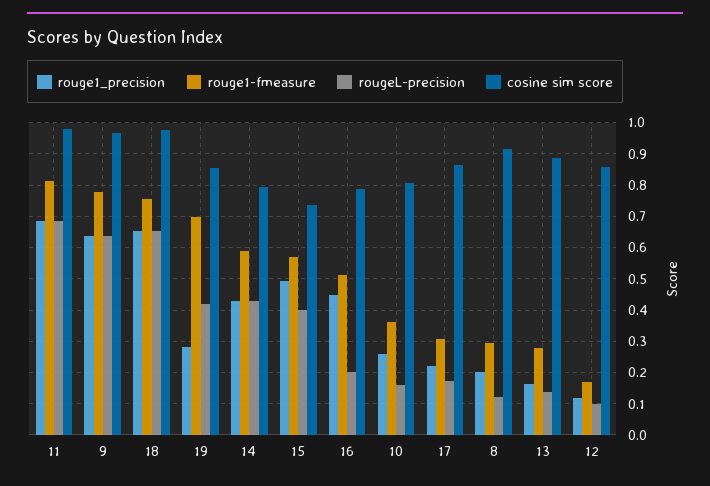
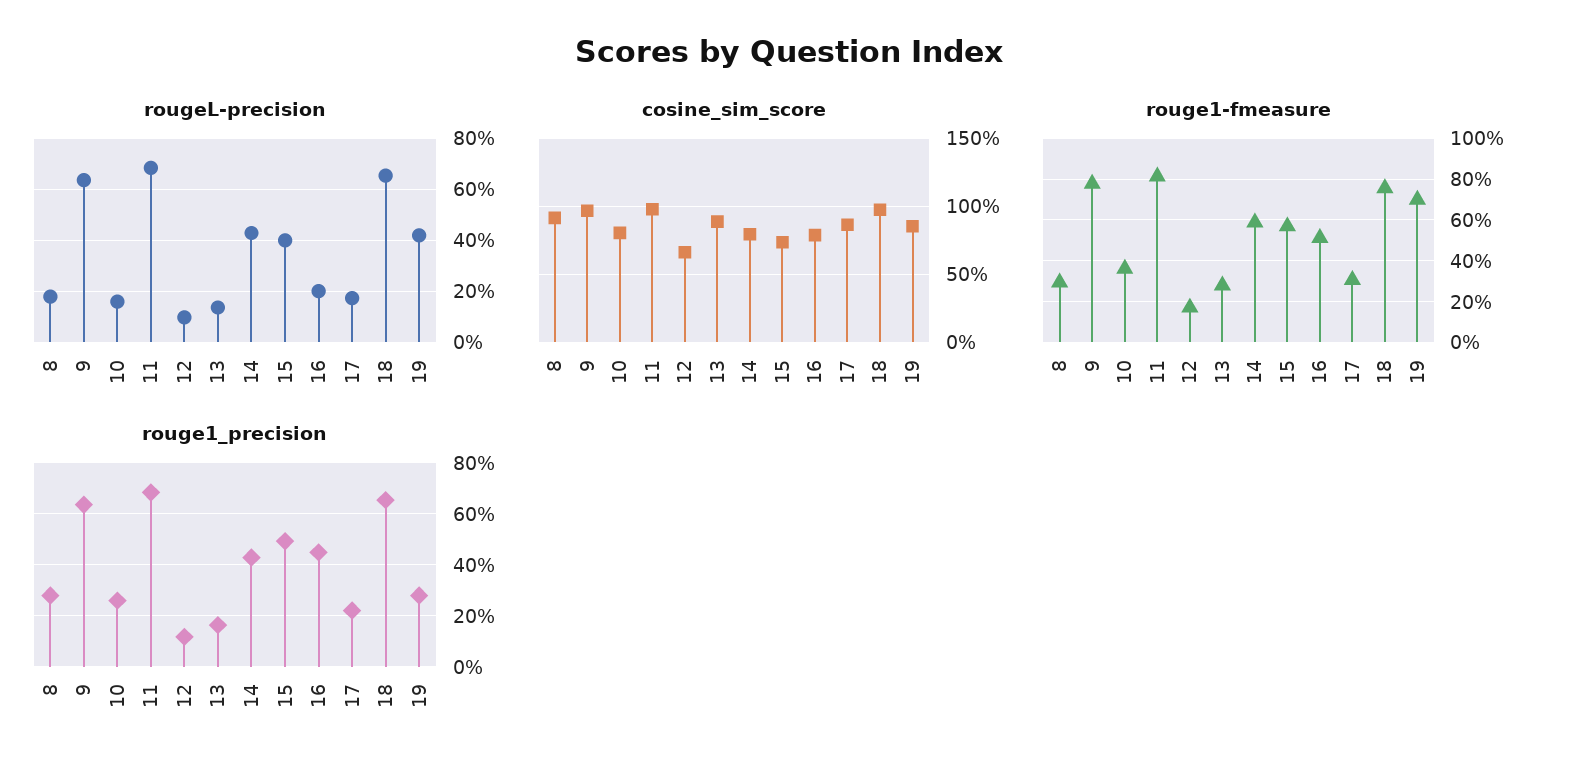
rouge1_precision, 8: 0.2 -> 0.275
rougeL-precision, 8: 0.12 -> 0.175
cosine sim score, 12: 0.86 -> 0.65

